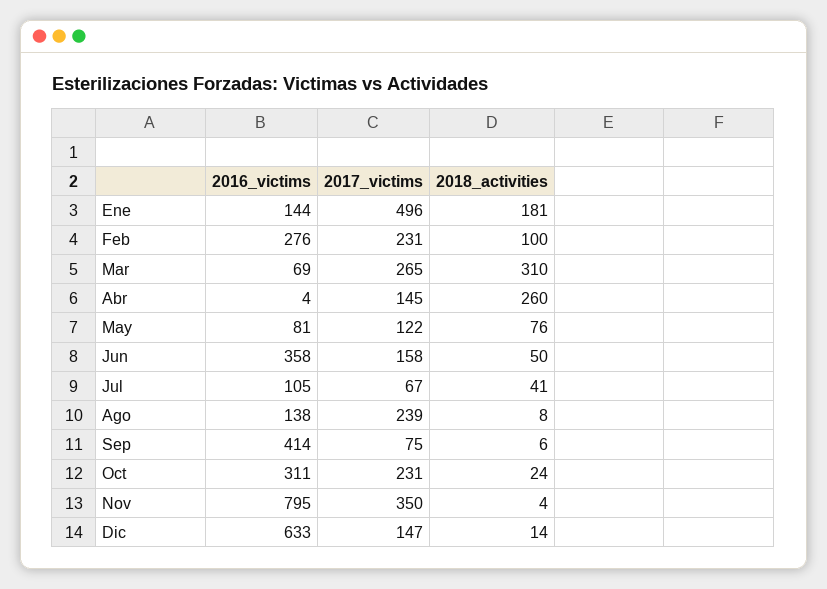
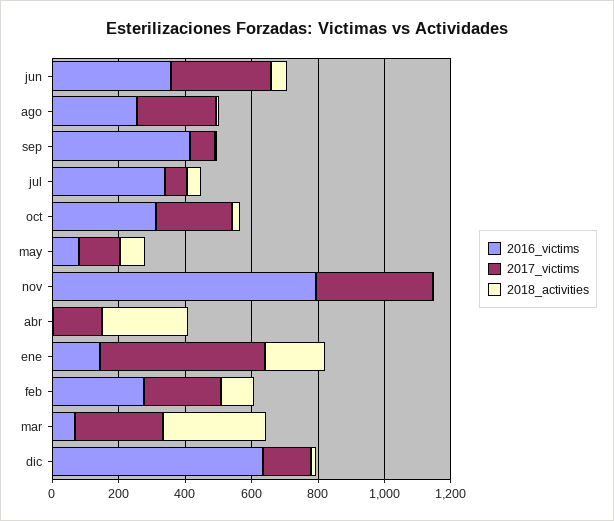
2017_victims, Jun: 158 -> 300
2016_victims, Jul: 105 -> 350
2016_victims, Ago: 138 -> 250

